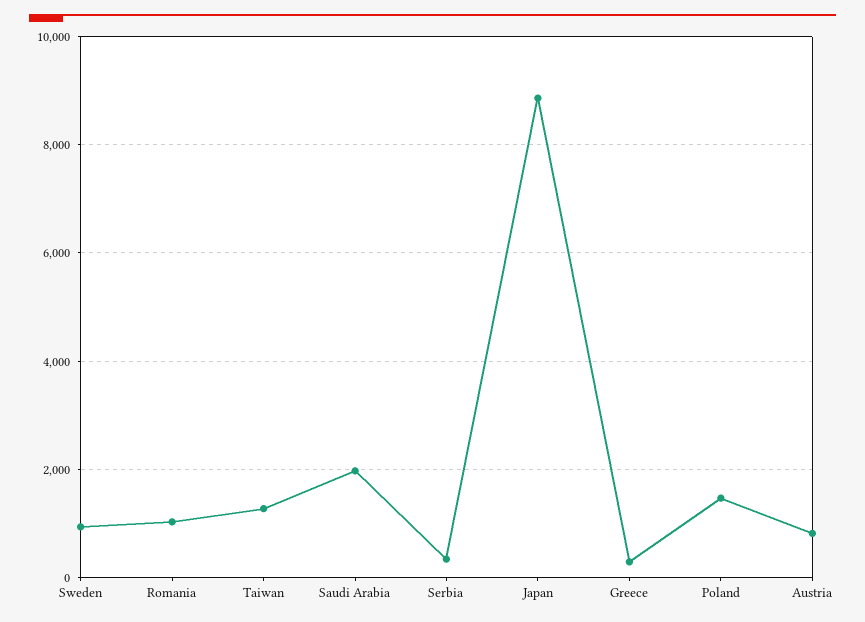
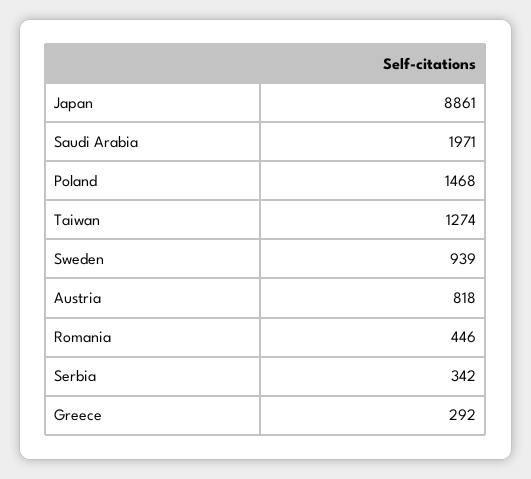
Romania: 1000 -> 446

